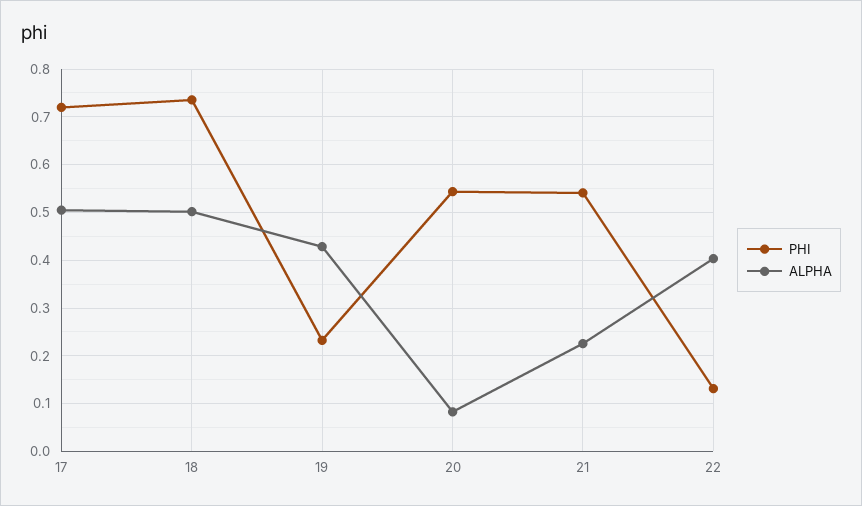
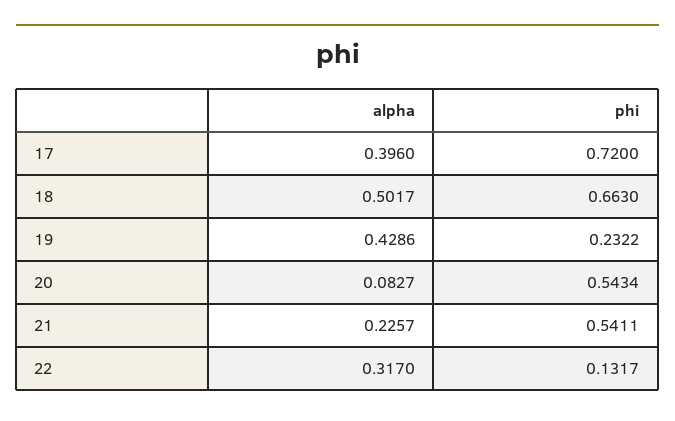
ALPHA, 17: 0.5 -> 0.396
PHI, 18: 0.74 -> 0.663
ALPHA, 22: 0.4 -> 0.317

